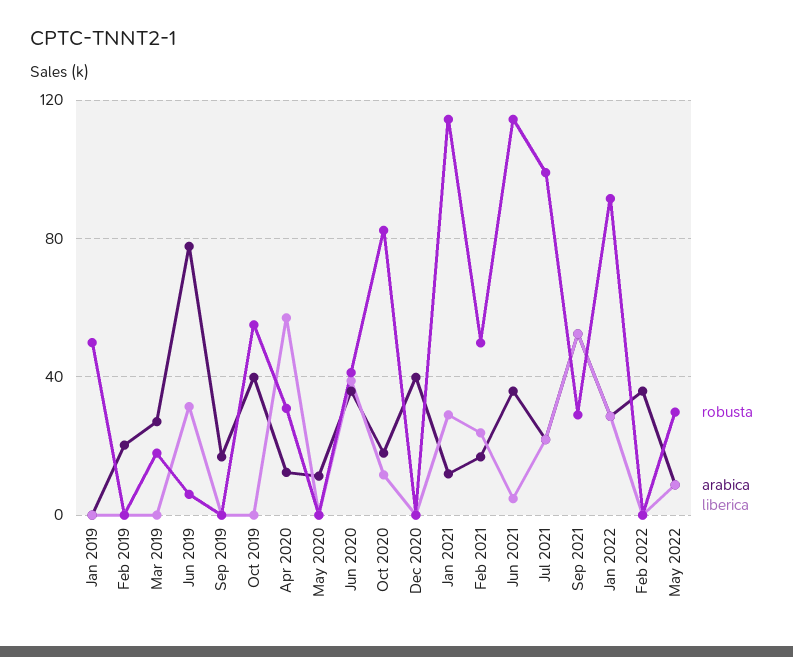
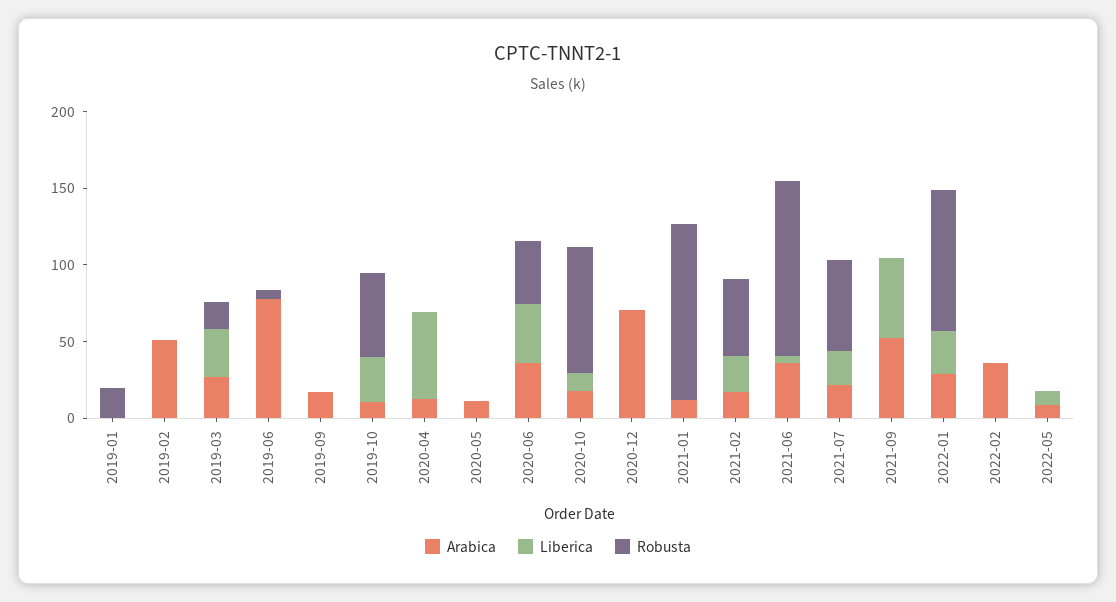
robusta, Jan 2019: 50 -> 20
arabica, Feb 2019: 20 -> 50
liberica, Mar 2019: 0 -> 30
liberica, Jun 2019: 30 -> 0
arabica, Oct 2019: 40 -> 10
liberica, Oct 2019: 0 -> 30
robusta, Apr 2020: 30 -> 0
arabica, Dec 2020: 40 -> 70
liberica, Jan 2021: 30 -> 0
robusta, Jul 2021: 100 -> 60
robusta, Sep 2021: 30 -> 0
robusta, May 2022: 30 -> 0

